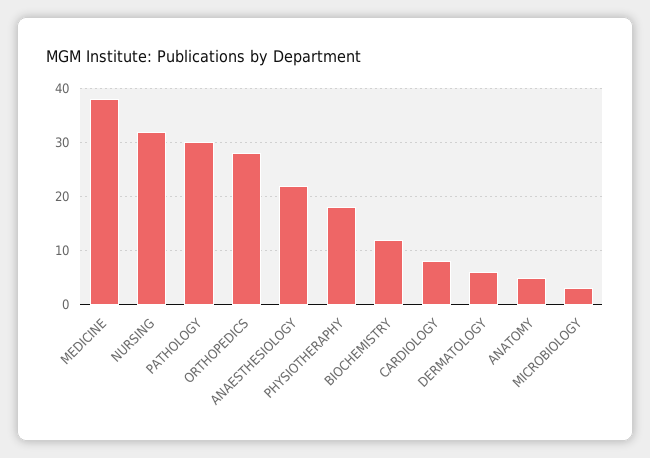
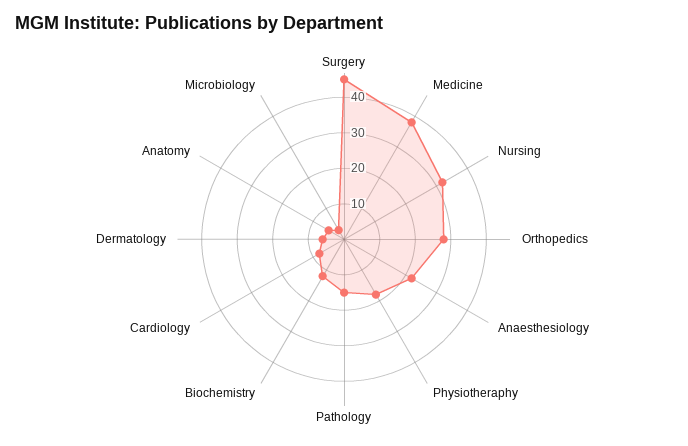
PATHOLOGY: 30 -> 15
Surgery: none -> 45

